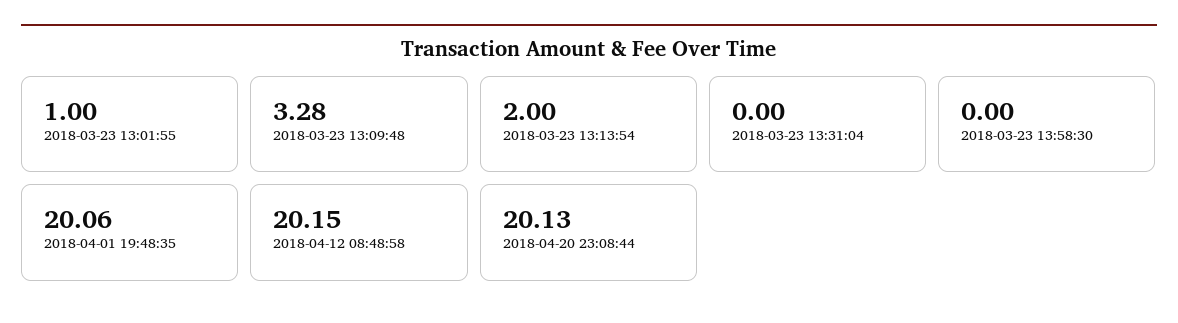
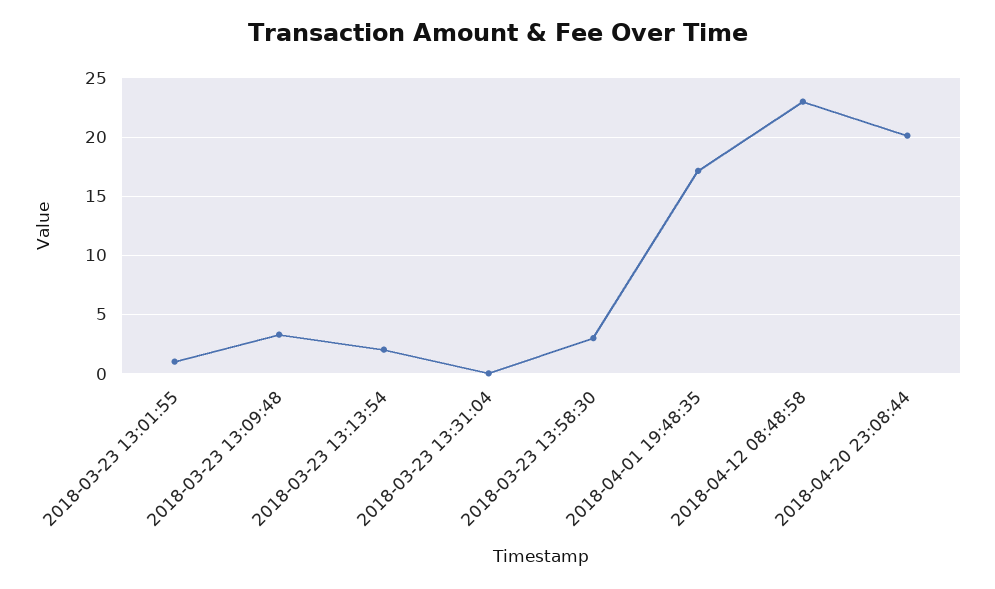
2018-03-23 13:58:30: 0 -> 3
2018-04-01 19:48:35: 20.06 -> 17
2018-04-12 08:48:58: 20.15 -> 23

